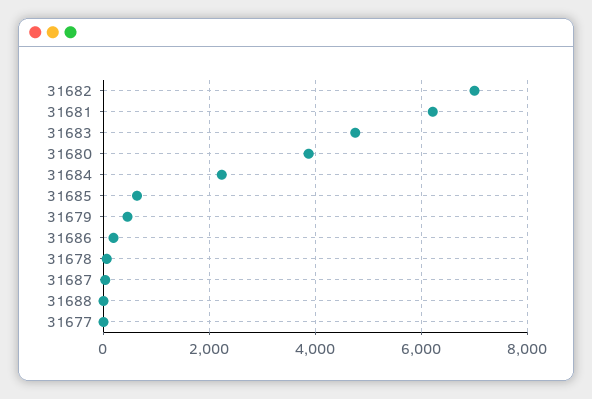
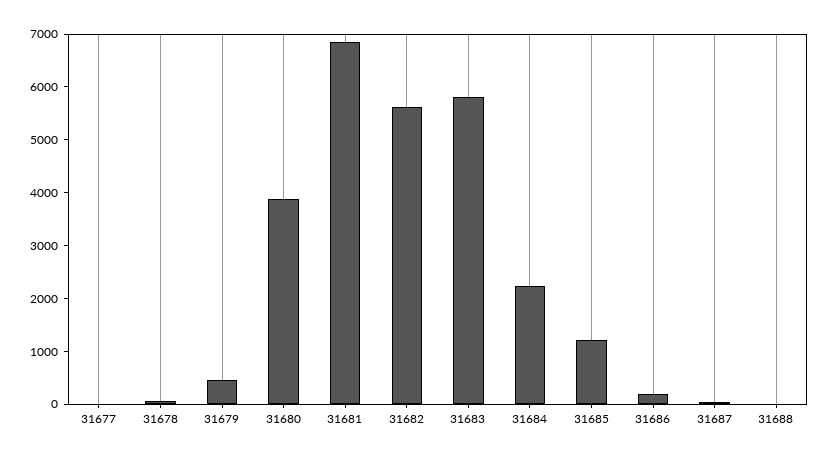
31682: 7000 -> 5600
31681: 6200 -> 6800
31683: 4800 -> 5800
31685: 600 -> 1200

